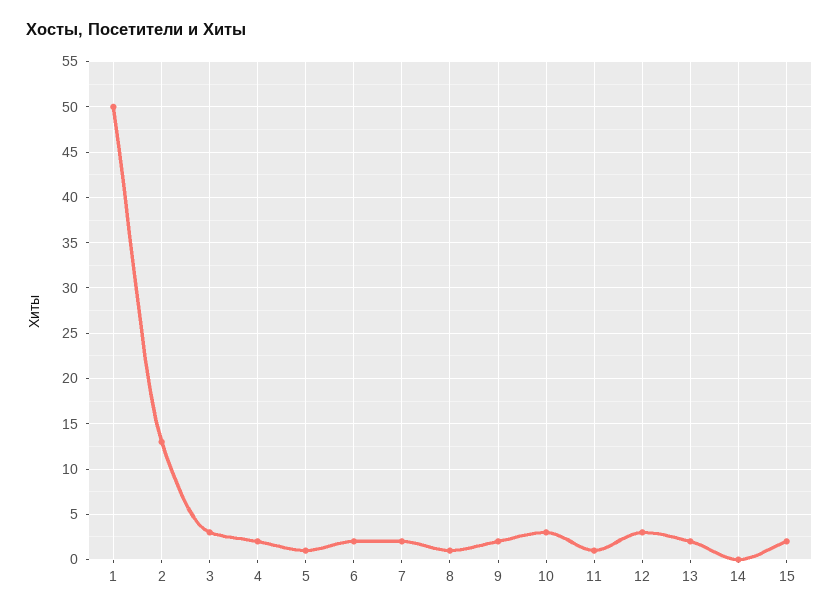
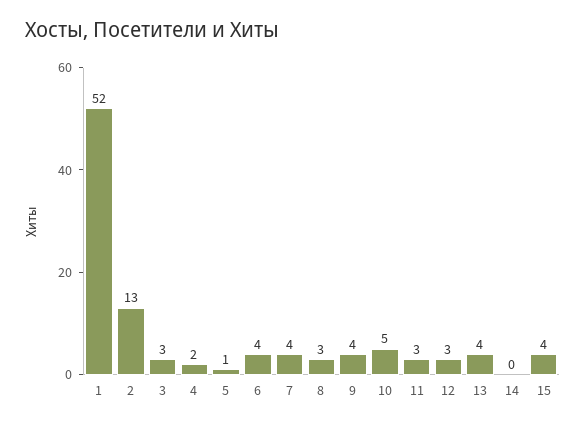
1: 50 -> 52
6: 2 -> 4
7: 2 -> 4
8: 1 -> 3
9: 2 -> 4
10: 3 -> 5
11: 1 -> 3
13: 2 -> 4
15: 2 -> 4

